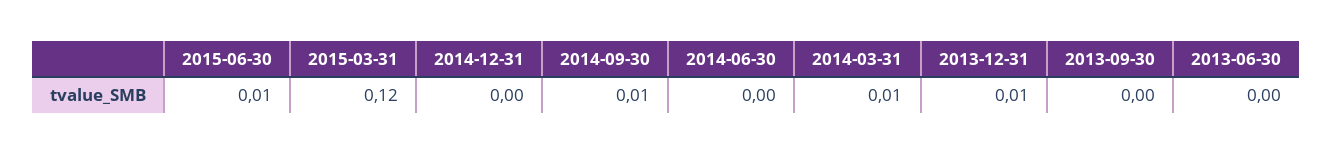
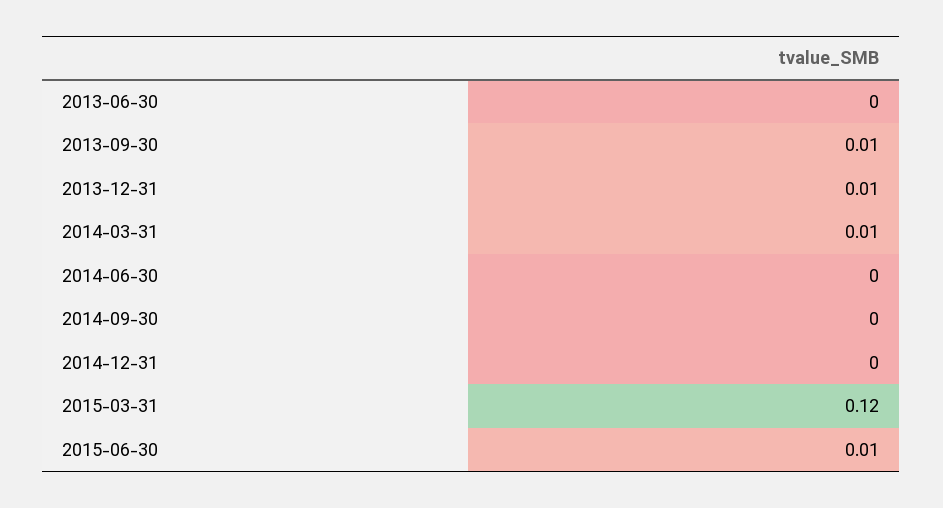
2014-09-30: 0.01 -> 0
2013-09-30: 0 -> 0.01

